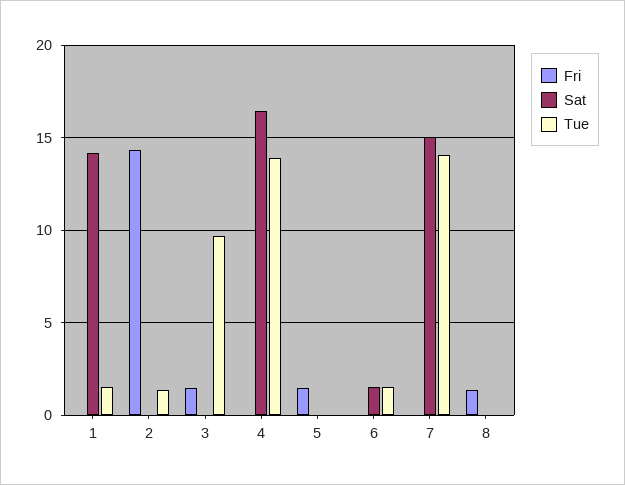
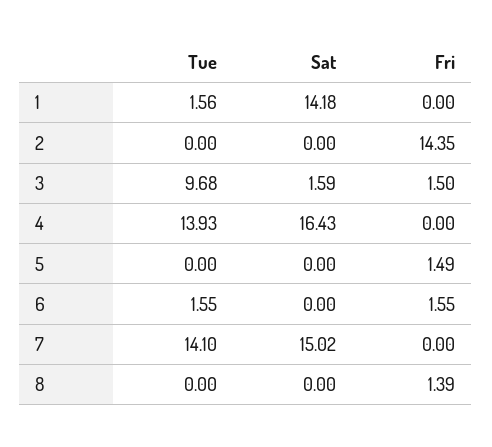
Tue, 2: 1.5 -> 0
Sat, 3: 0 -> 1.59
Fri, 6: 0 -> 1.55
Sat, 6: 1.5 -> 0

